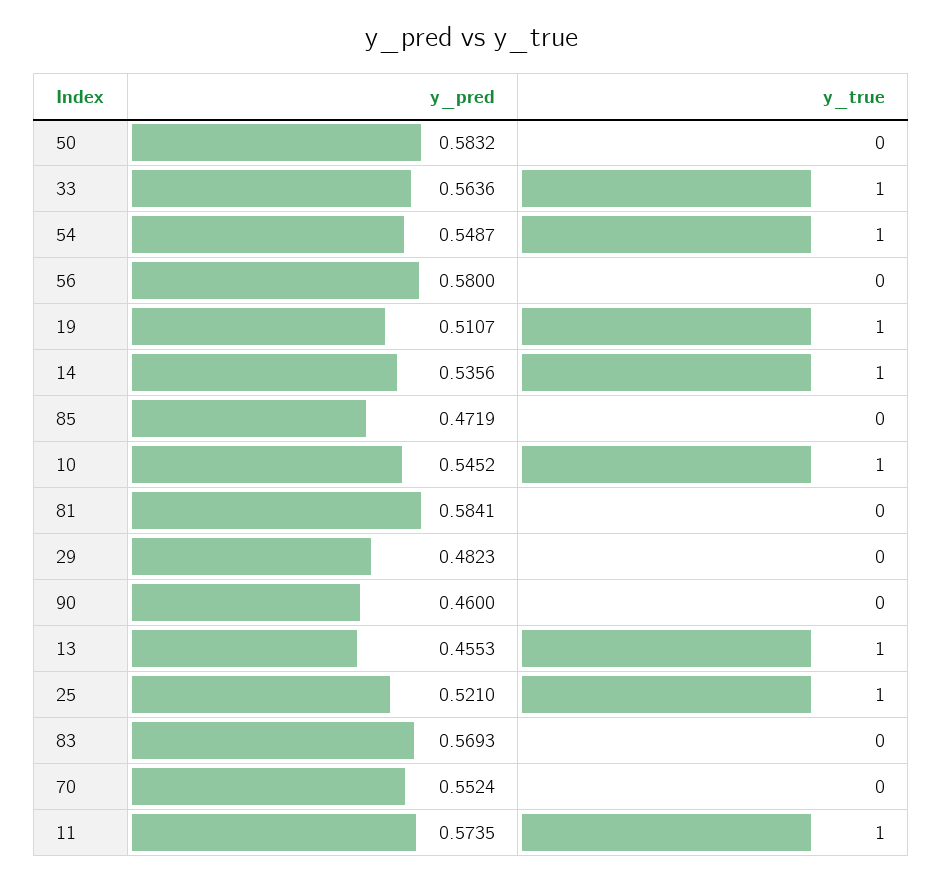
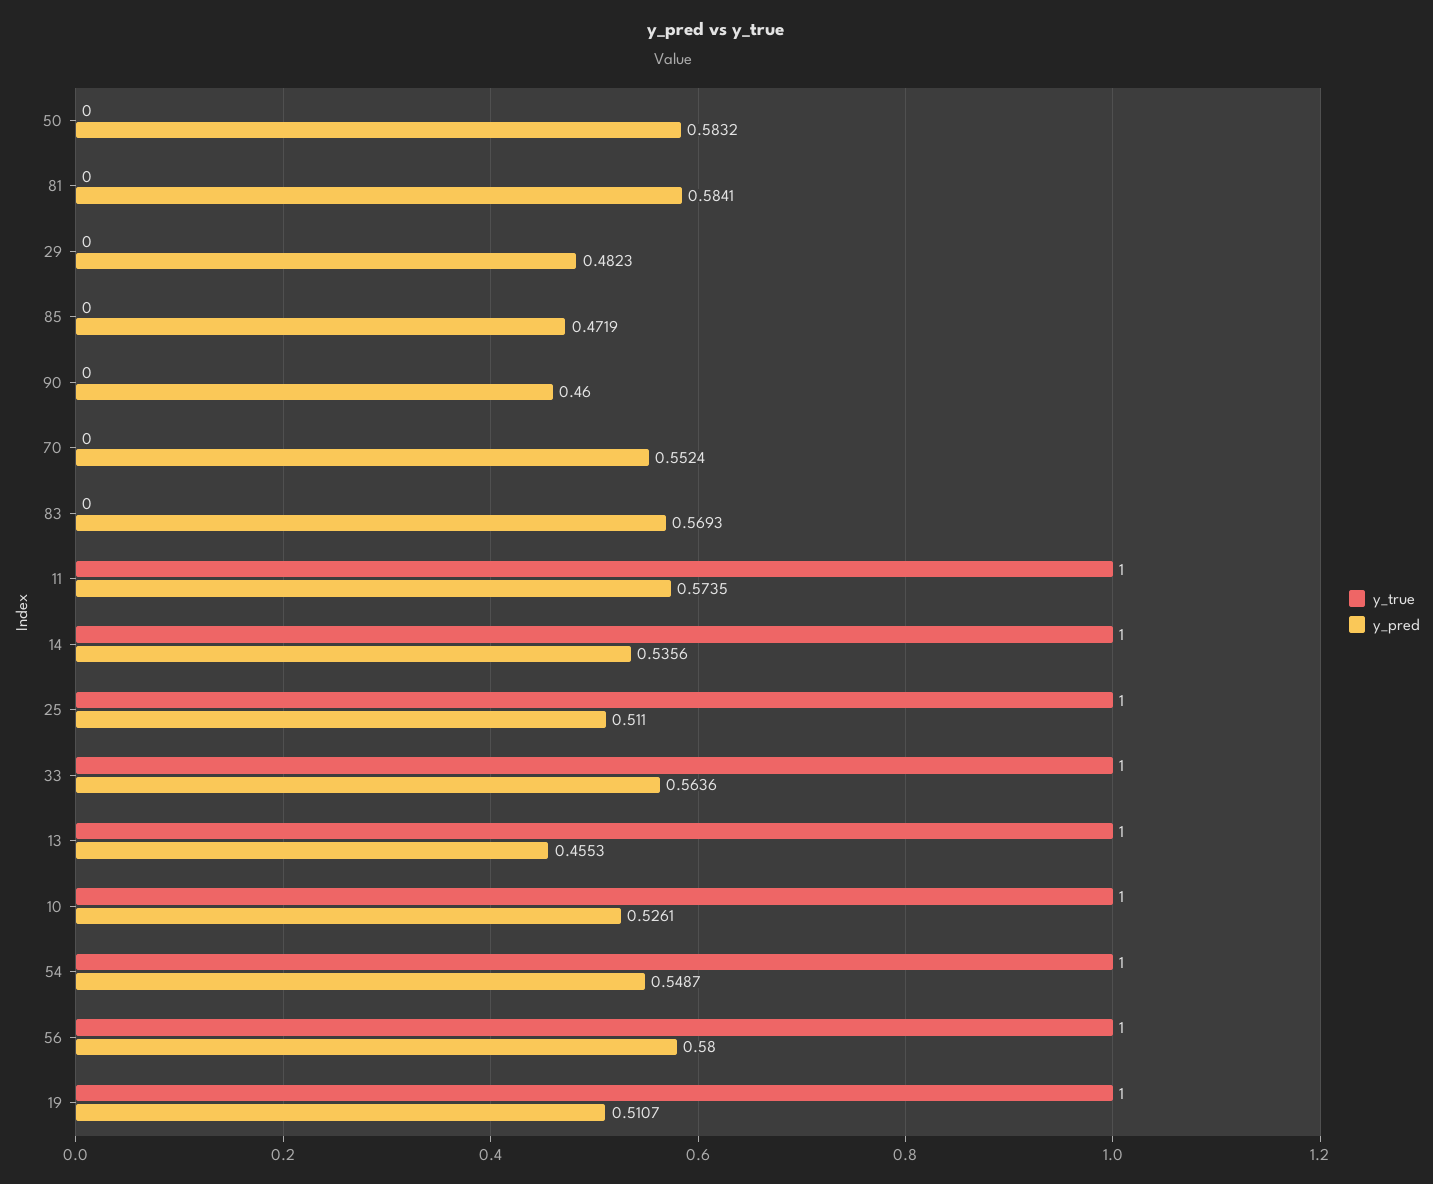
y_true, 56: 0 -> 1
y_pred, 10: 0.5452 -> 0.5261
y_pred, 25: 0.521 -> 0.511

